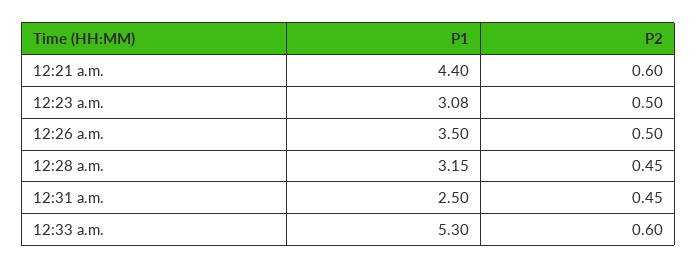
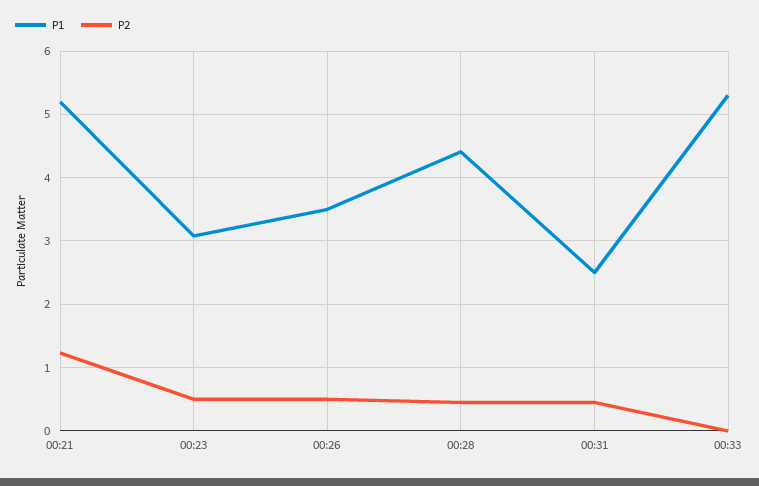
P1, 12:21 a.m.: 4.4 -> 5.2
P2, 12:21 a.m.: 0.6 -> 1.2
P1, 12:28 a.m.: 3.15 -> 4.4
P2, 12:33 a.m.: 0.6 -> 0

